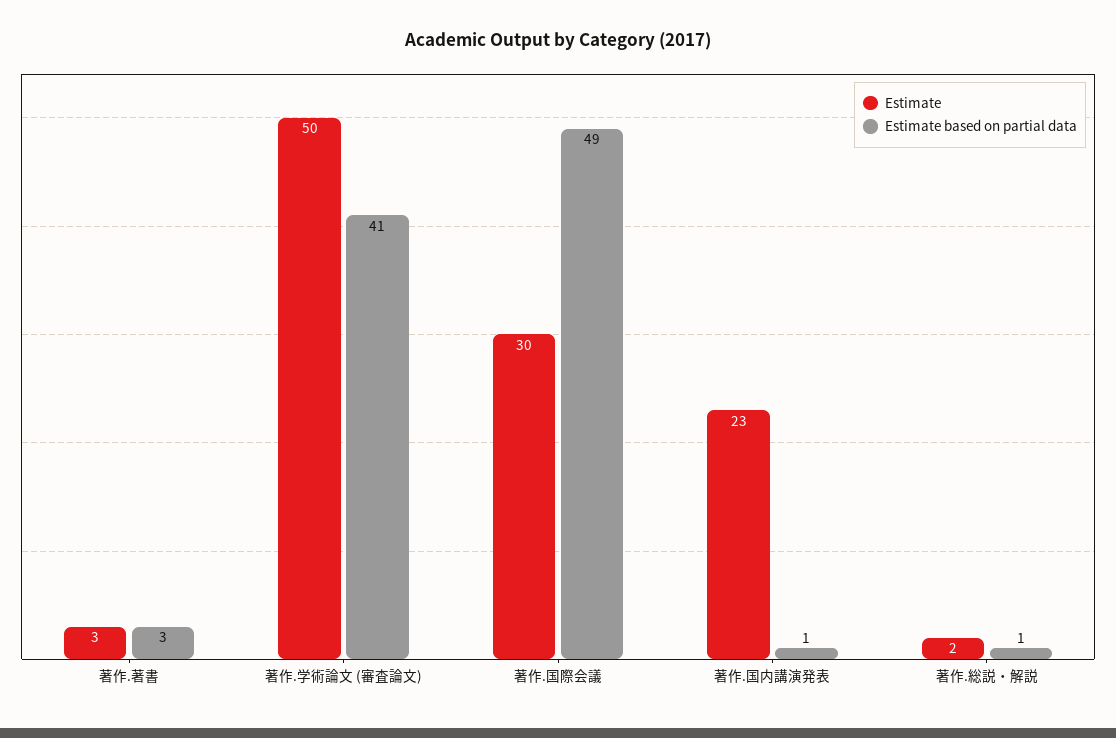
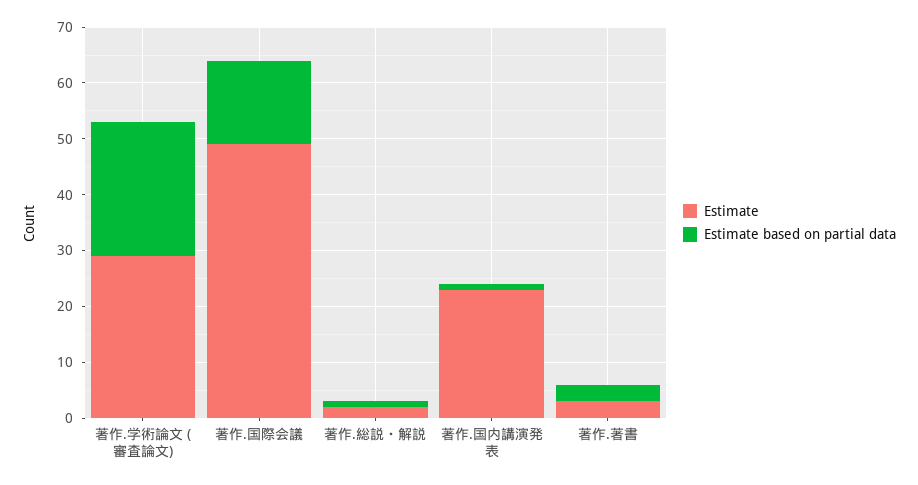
Estimate, 著作.学術論文 (審査論文): 50 -> 30
Estimate based on partial data, 著作.学術論文 (審査論文): 41 -> 25
Estimate, 著作.国際会議: 30 -> 50
Estimate based on partial data, 著作.国際会議: 49 -> 15

